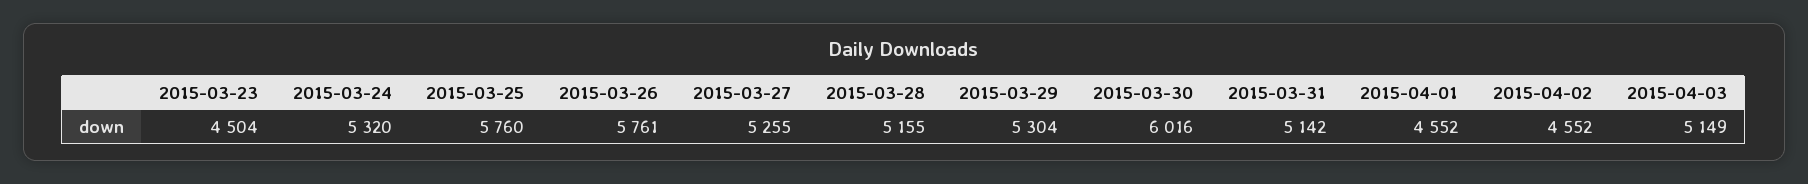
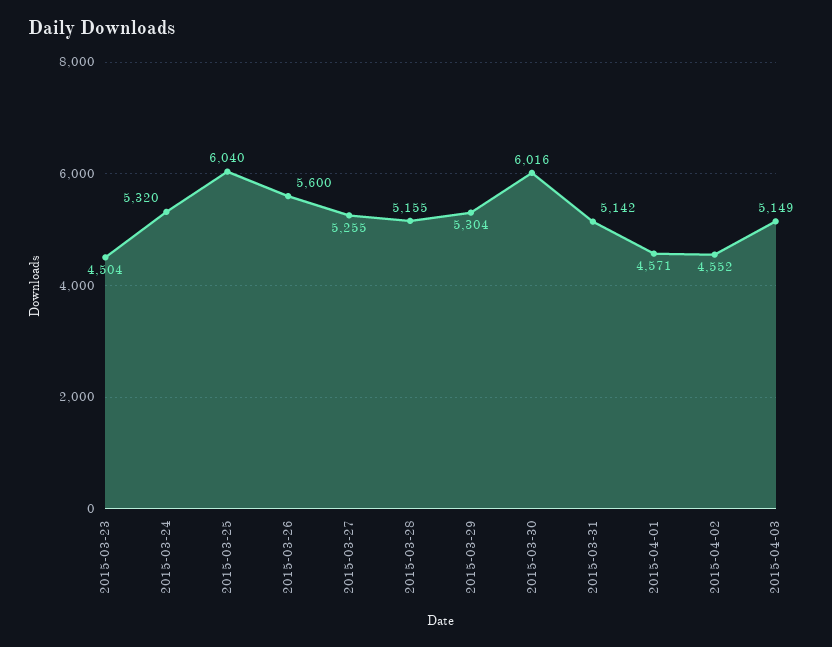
2015-03-25: 5760 -> 6040
2015-03-26: 5761 -> 5600
2015-04-01: 4552 -> 4571

